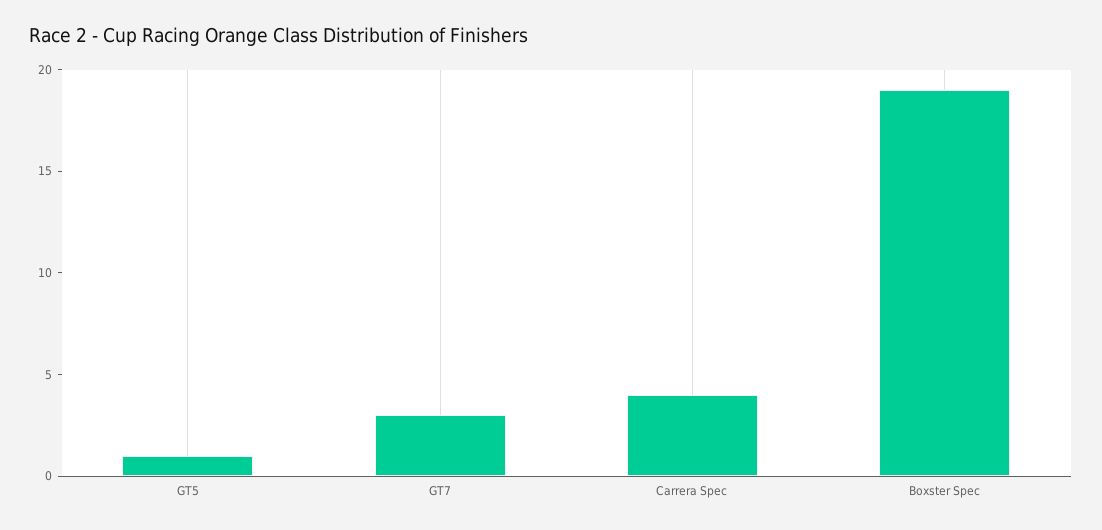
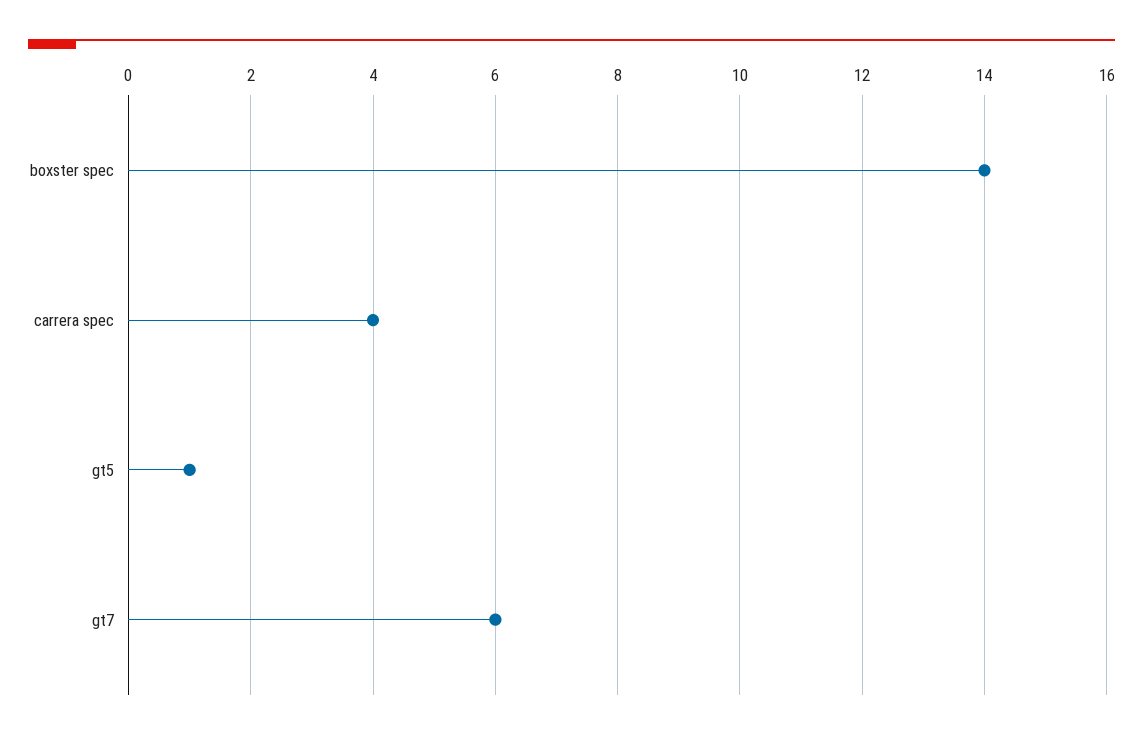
GT7: 3 -> 6
Boxster Spec: 19 -> 14

